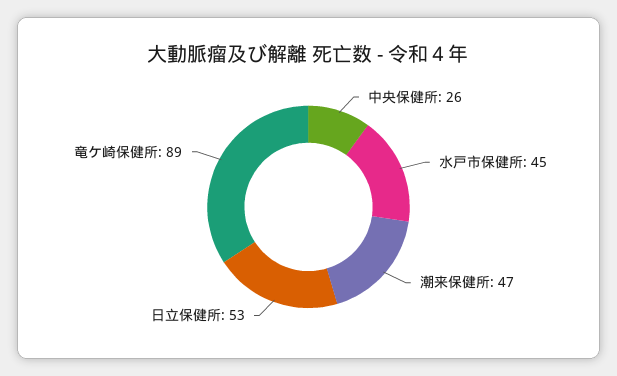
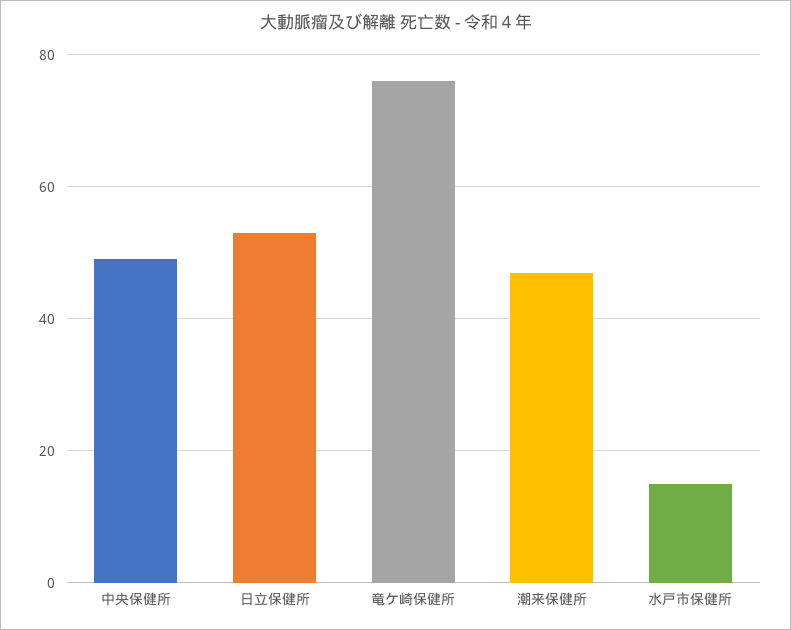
中央保健所: 26 -> 50
水戸市保健所: 45 -> 15
竜ケ崎保健所: 89 -> 75

